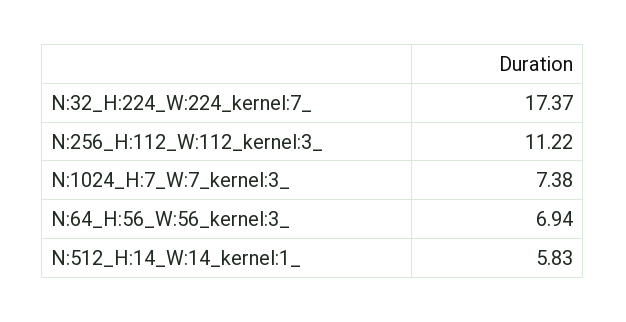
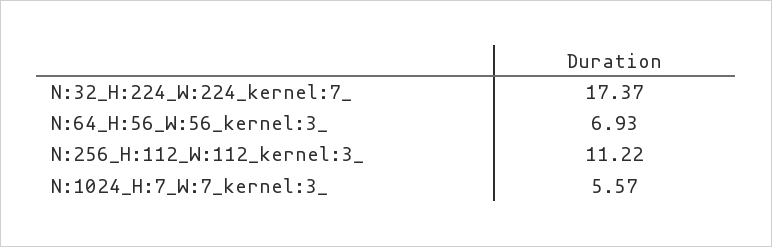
N:1024_H:7_W:7_kernel:3_: 7.38 -> 5.57
N:64_H:56_W:56_kernel:3_: 6.94 -> 6.93
N:512_H:14_W:14_kernel:1_: 5.83 -> none

